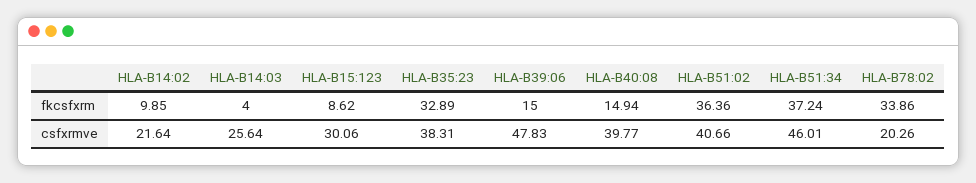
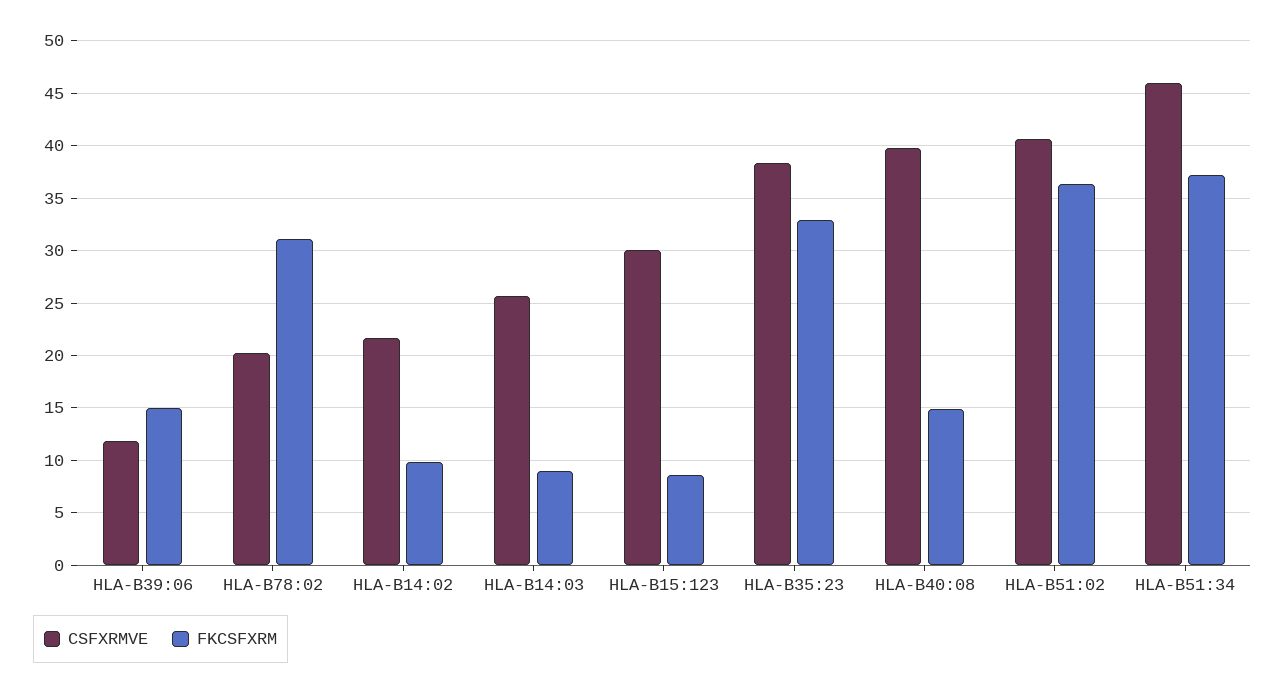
fkcsfxrm, HLA-B14:03: 4 -> 9
fkcsfxrm, HLA-B78:02: 33.86 -> 31
csfxrmve, HLA-B39:06: 47.83 -> 12

